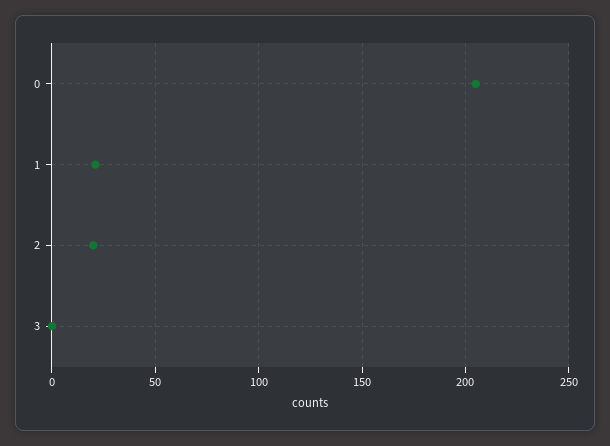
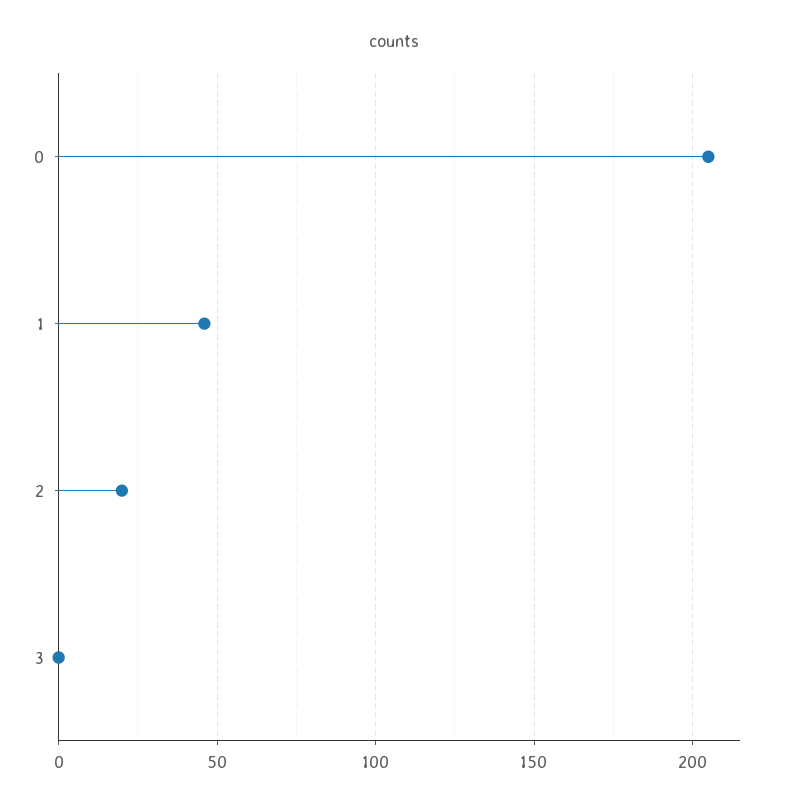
1: 20 -> 45

